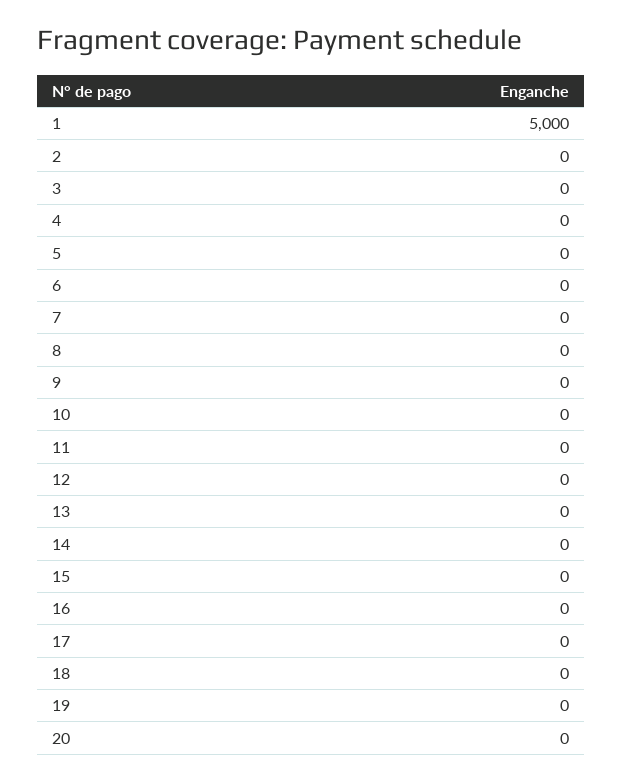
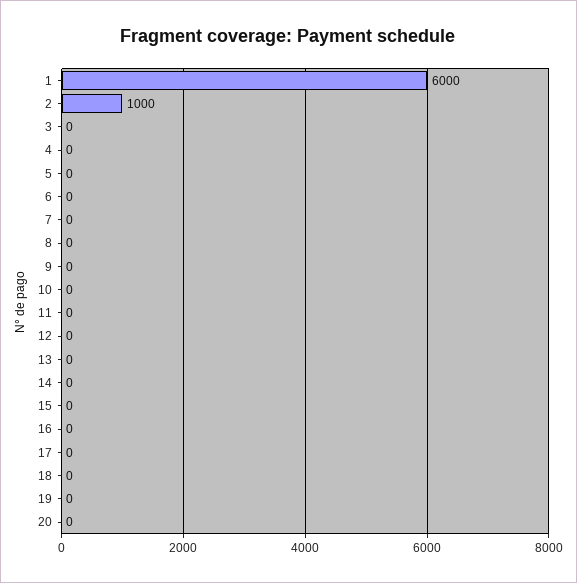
1: 5000 -> 6000
2: 0 -> 1000

